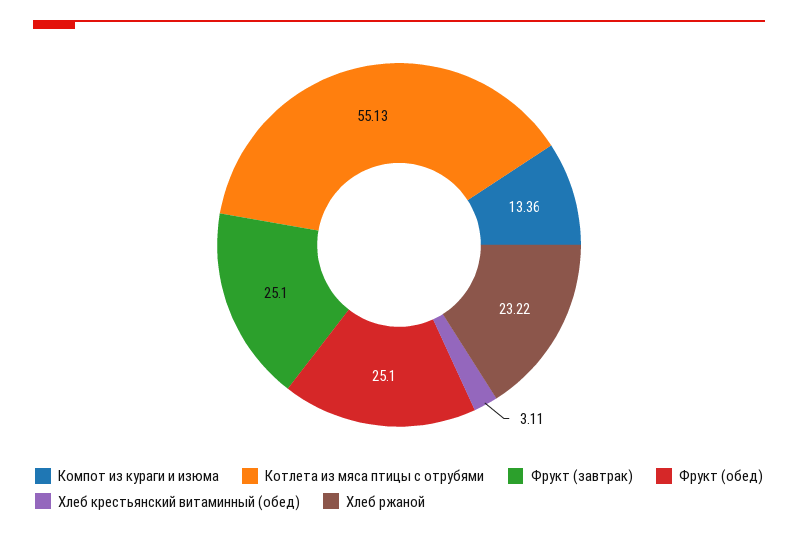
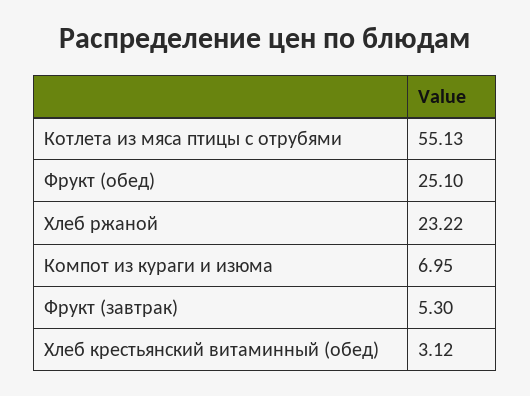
Компот из кураги и изюма: 13.36 -> 6.95
Фрукт (завтрак): 25.1 -> 5.3
Хлеб крестьянский витаминный (обед): 3.11 -> 3.12

